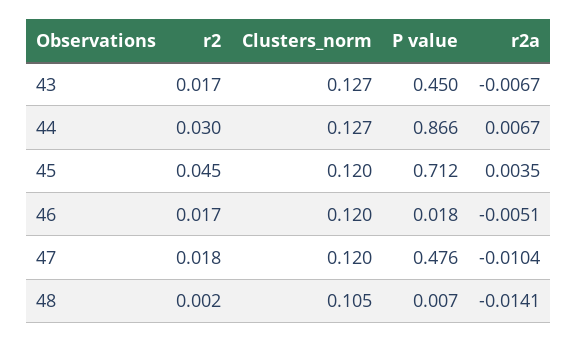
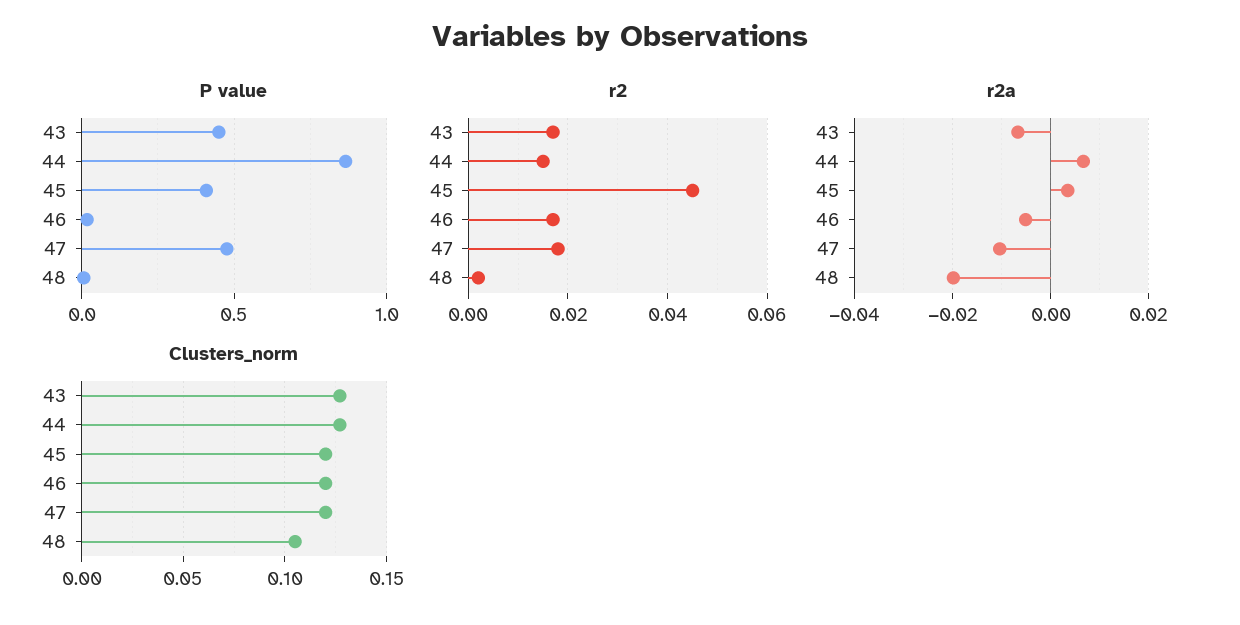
r2, 44: 0.03 -> 0.015
P value, 45: 0.712 -> 0.4
r2a, 48: -0.0141 -> -0.02

